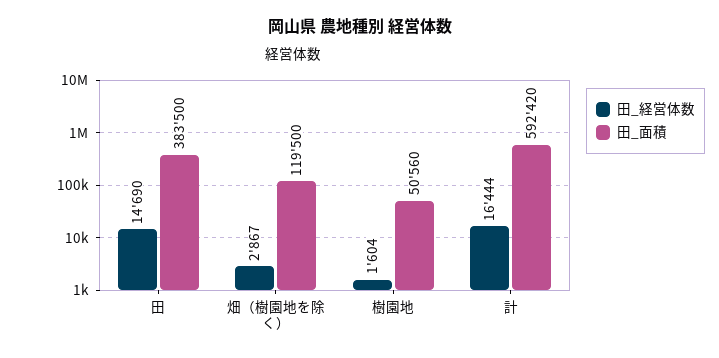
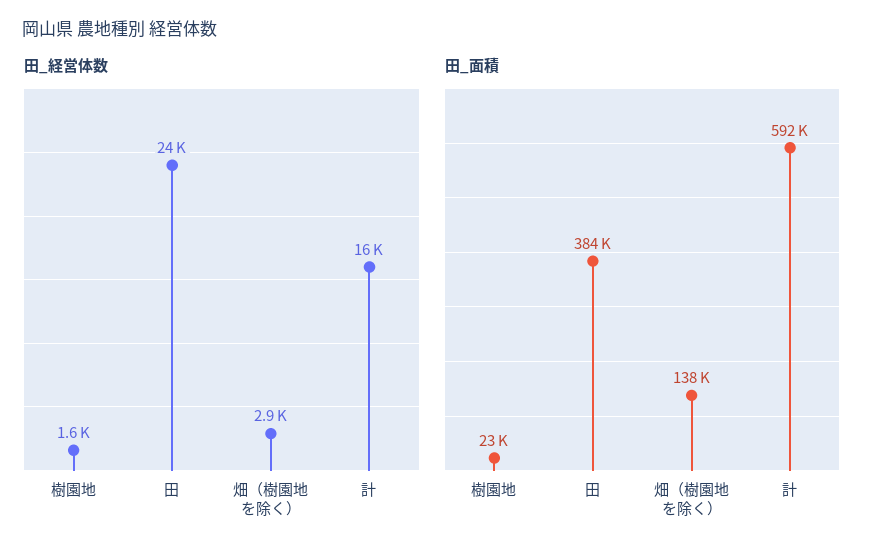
田_経営体数, 田: 14690 -> 24000
田_面積, 畑（樹園地を除く）: 119500 -> 138000
田_面積, 樹園地: 50560 -> 23000

